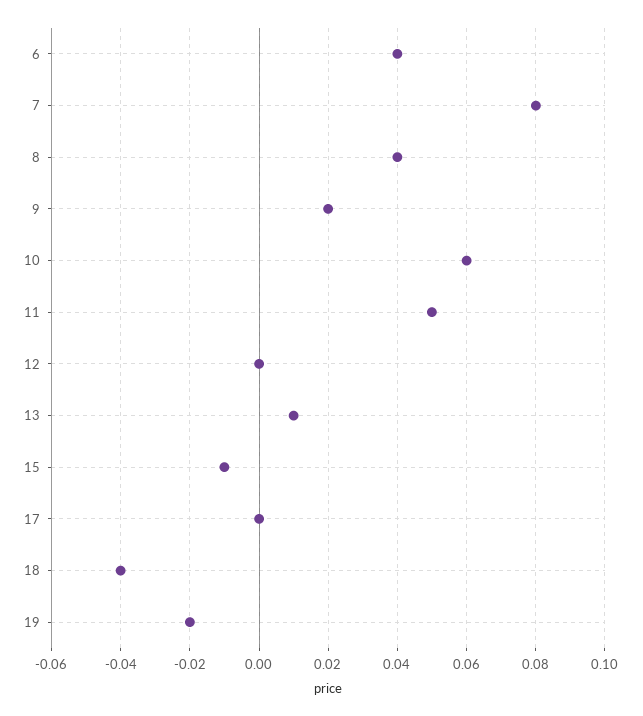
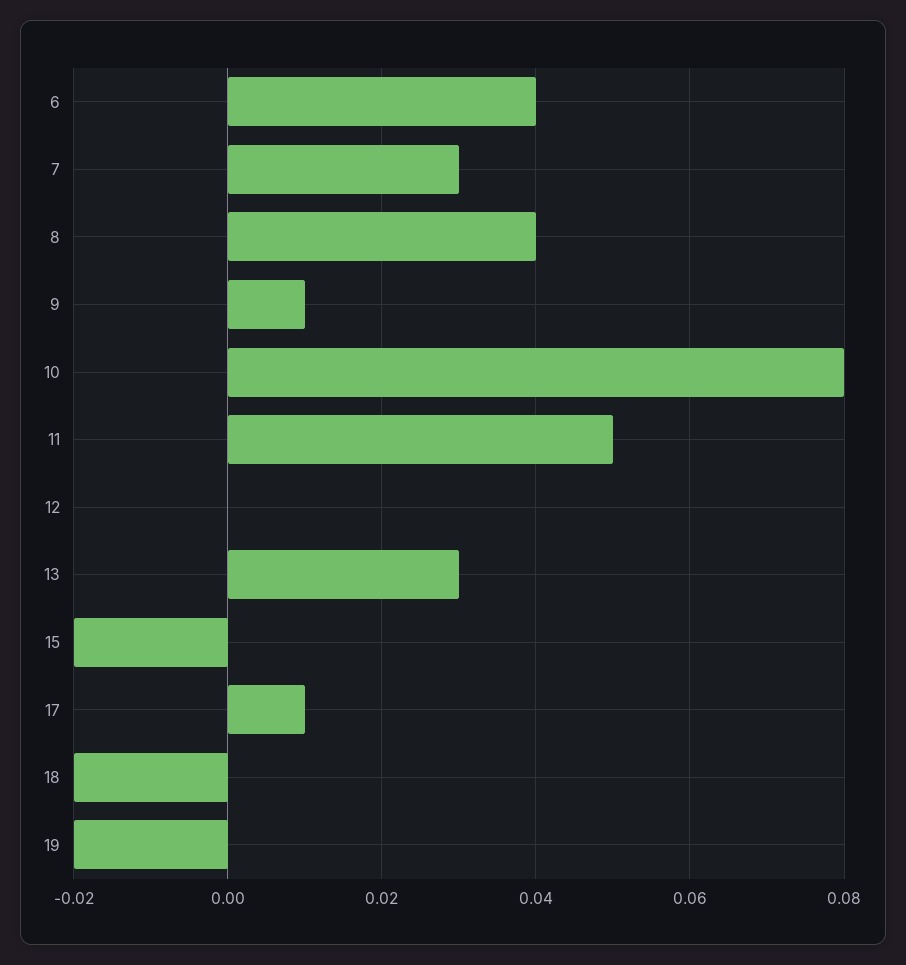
7: 0.08 -> 0.03
9: 0.02 -> 0.01
10: 0.06 -> 0.08
13: 0.01 -> 0.03
15: -0.01 -> -0.02
17: 0 -> 0.01
18: -0.04 -> -0.02

